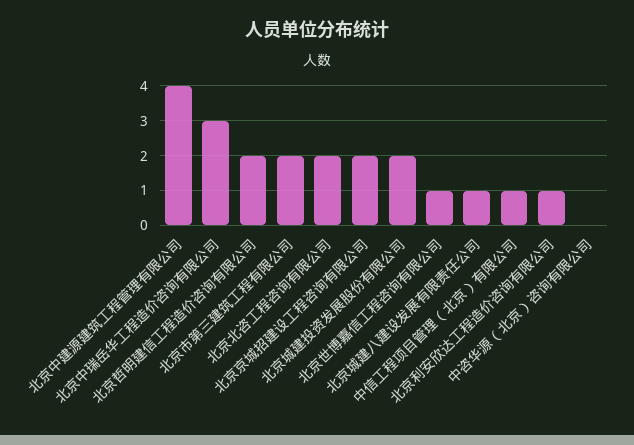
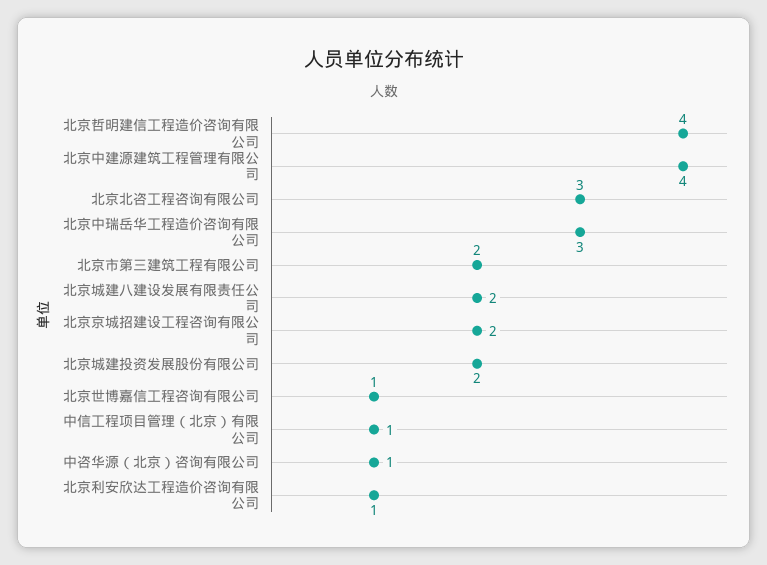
北京哲明建信工程造价咨询有限公司: 2 -> 4
北京北咨工程咨询有限公司: 2 -> 3
北京城建八建设发展有限责任公司: 1 -> 2
中咨华源（北京）咨询有限公司: 0 -> 1

